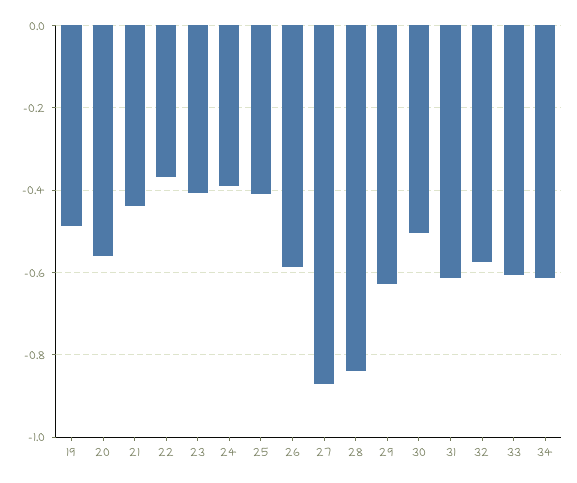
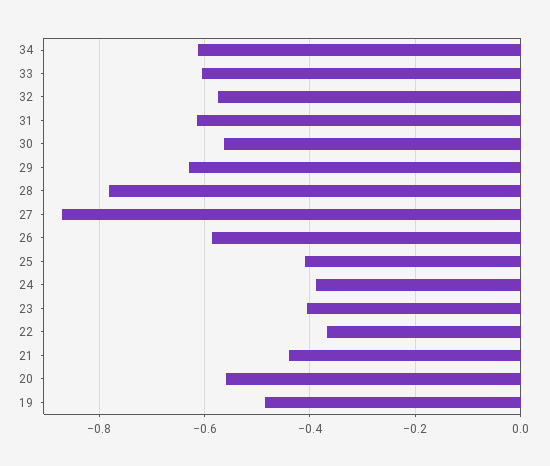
28: -0.84 -> -0.78
30: -0.5 -> -0.56

